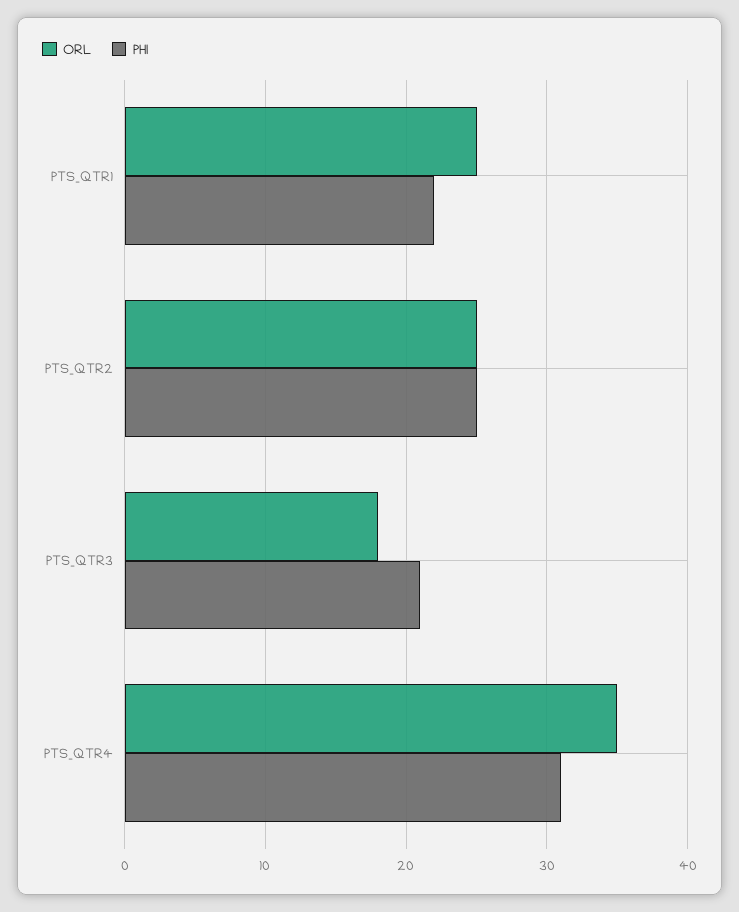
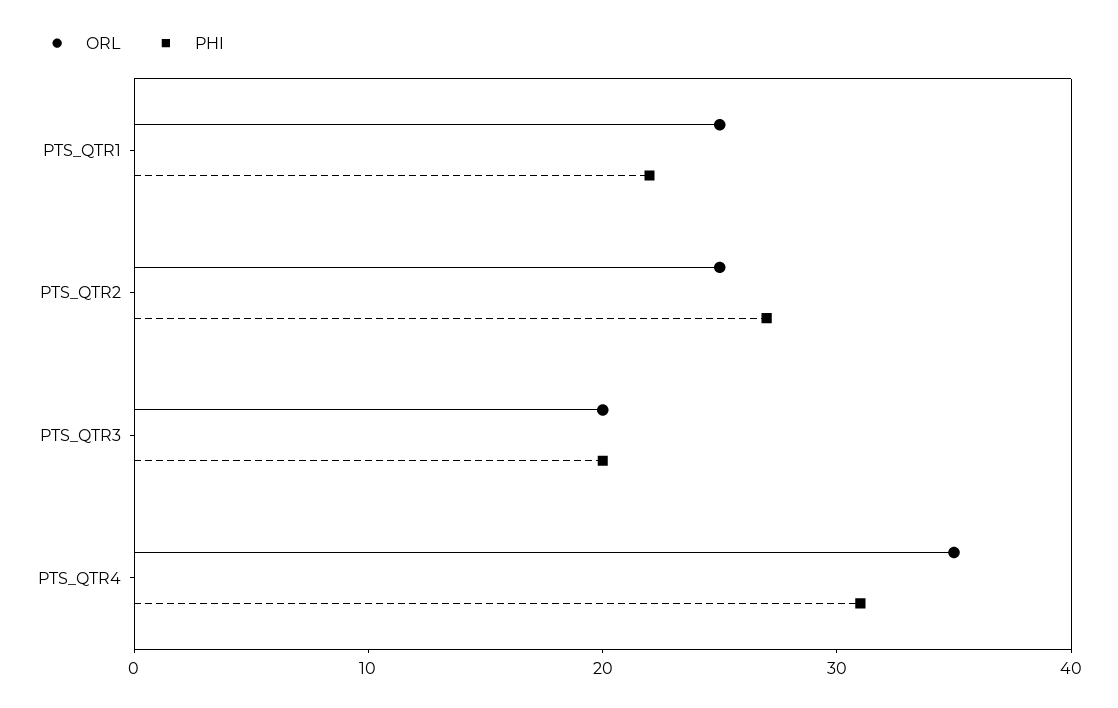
PHI, PTS_QTR2: 25 -> 27
ORL, PTS_QTR3: 18 -> 20
PHI, PTS_QTR3: 21 -> 20

